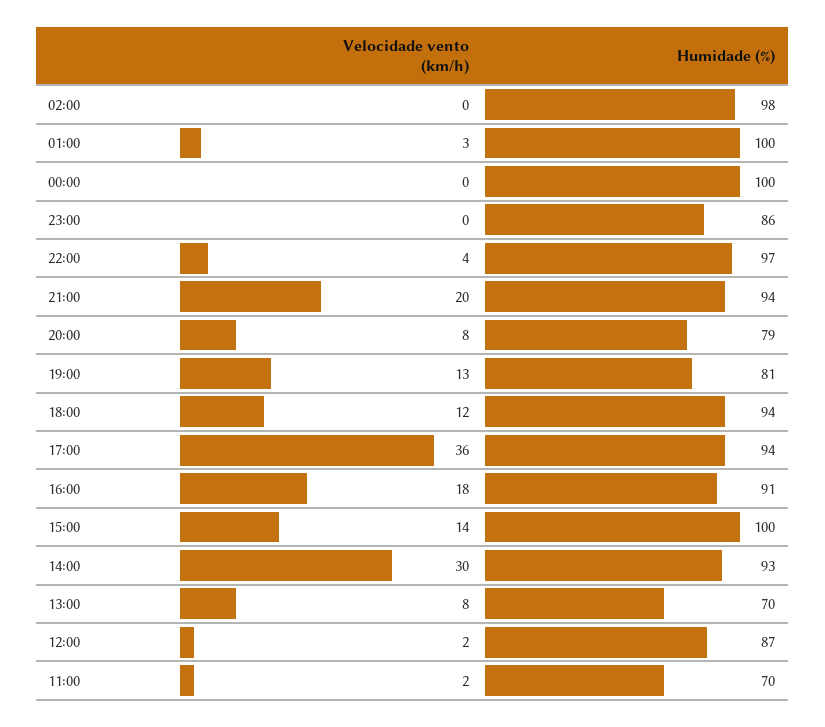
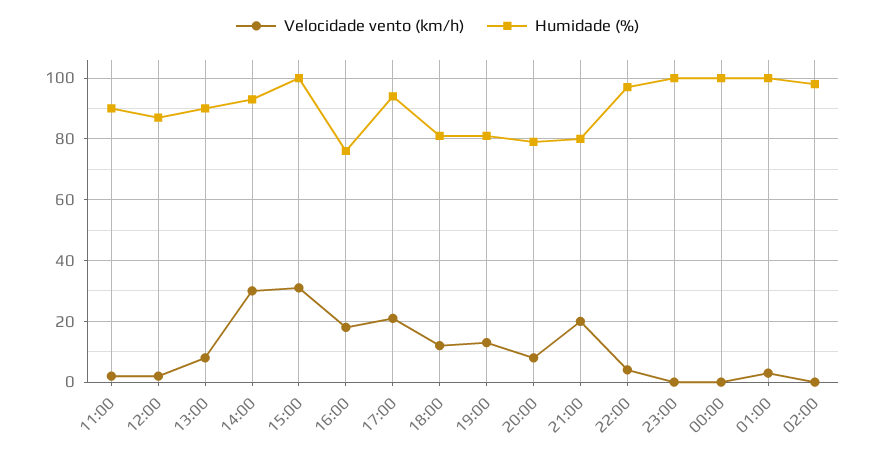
Humidade (%), 23:00: 86 -> 100
Humidade (%), 21:00: 94 -> 80
Humidade (%), 18:00: 94 -> 80
Velocidade vento (km/h), 17:00: 36 -> 20
Humidade (%), 16:00: 91 -> 75
Velocidade vento (km/h), 15:00: 14 -> 30
Humidade (%), 13:00: 70 -> 90
Humidade (%), 11:00: 70 -> 90

